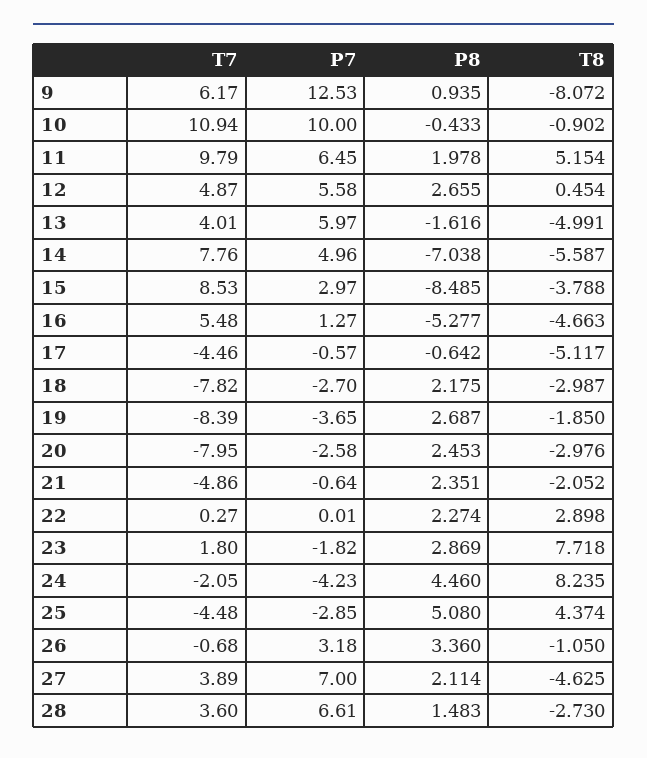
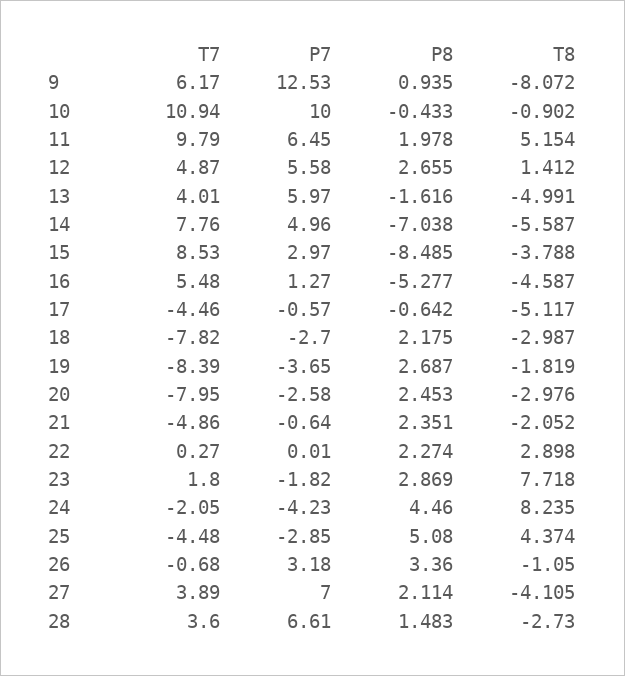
T8, 12: 0.454 -> 1.412
T8, 16: -4.663 -> -4.587
T8, 19: -1.85 -> -1.819
T8, 27: -4.625 -> -4.105

